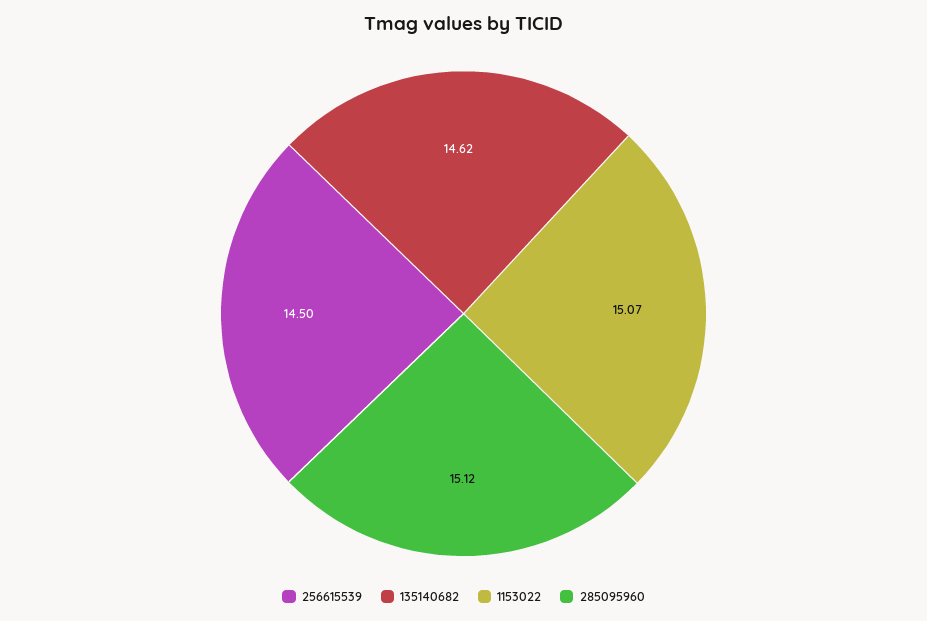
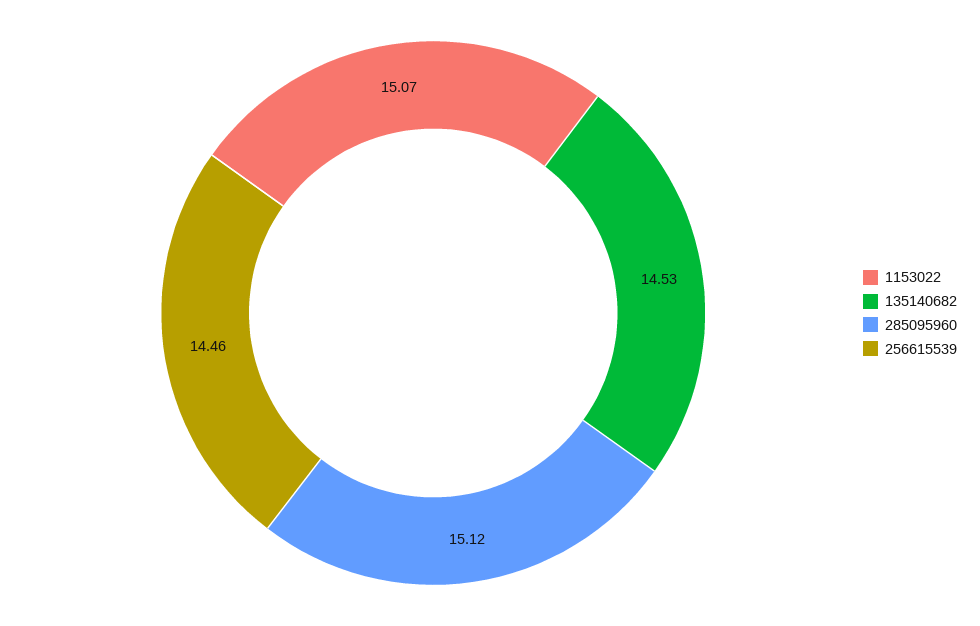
256615539: 14.5 -> 14.46
135140682: 14.62 -> 14.53

